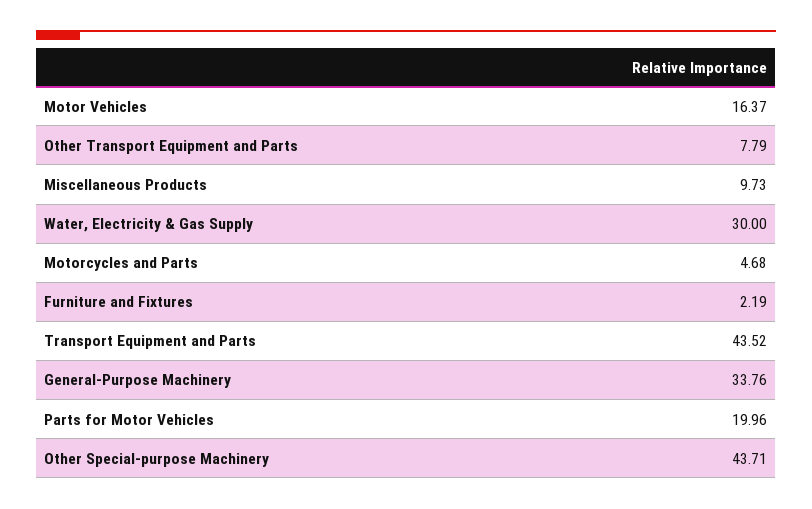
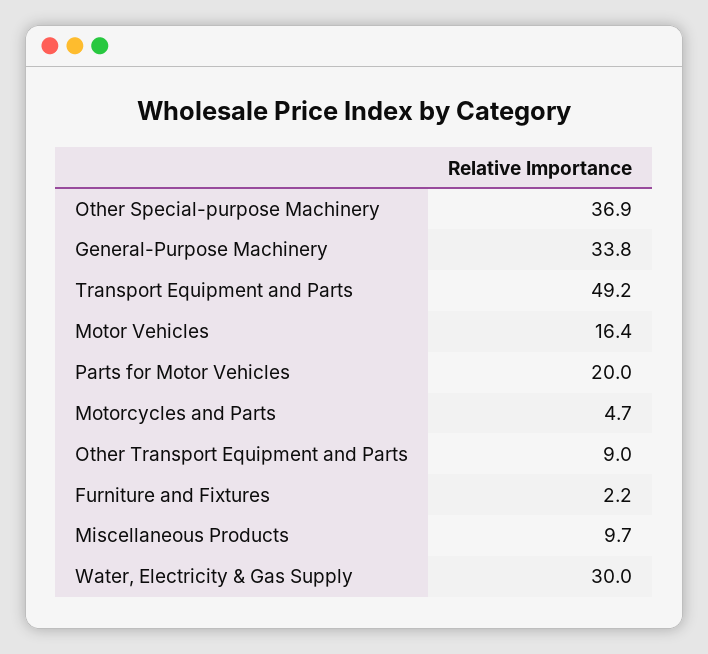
Other Transport Equipment and Parts: 7.79 -> 9
Transport Equipment and Parts: 43.52 -> 49.2
Other Special-purpose Machinery: 43.71 -> 36.9

